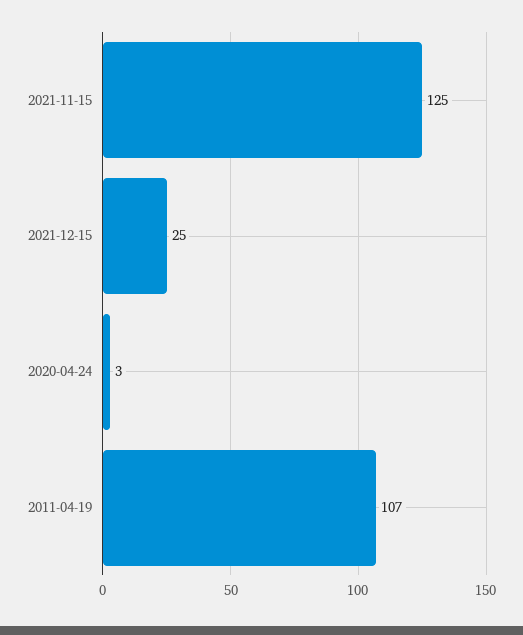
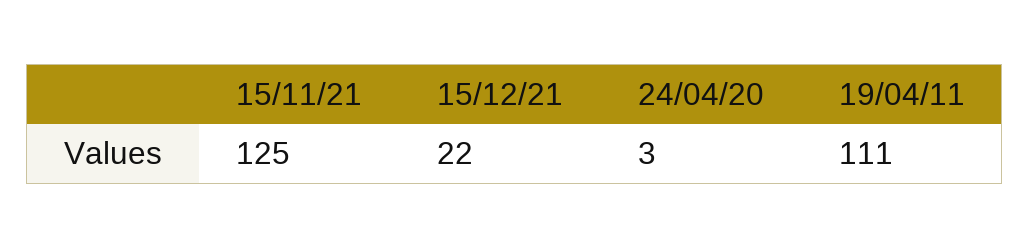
2021-12-15: 25 -> 22
2011-04-19: 107 -> 111

